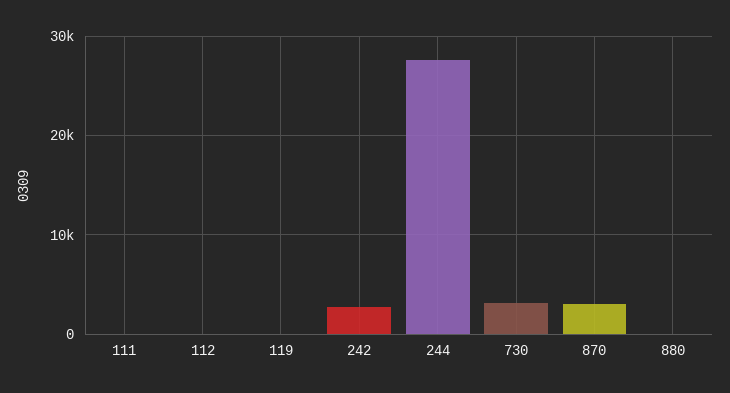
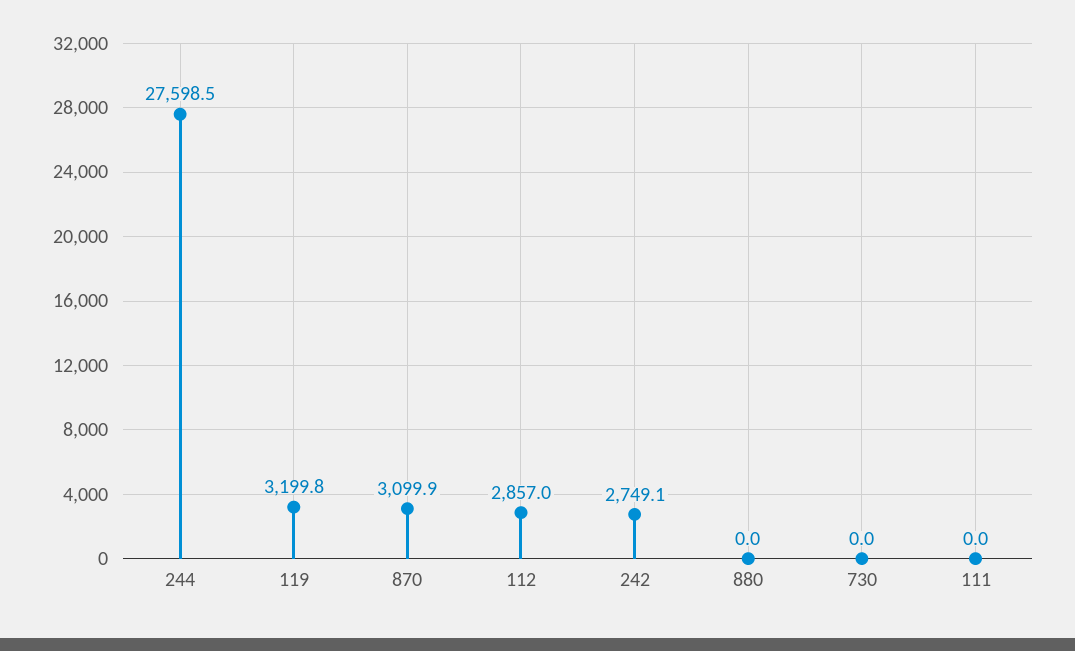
112: 0 -> 2857
119: 0 -> 3199.8
730: 3000 -> 0

